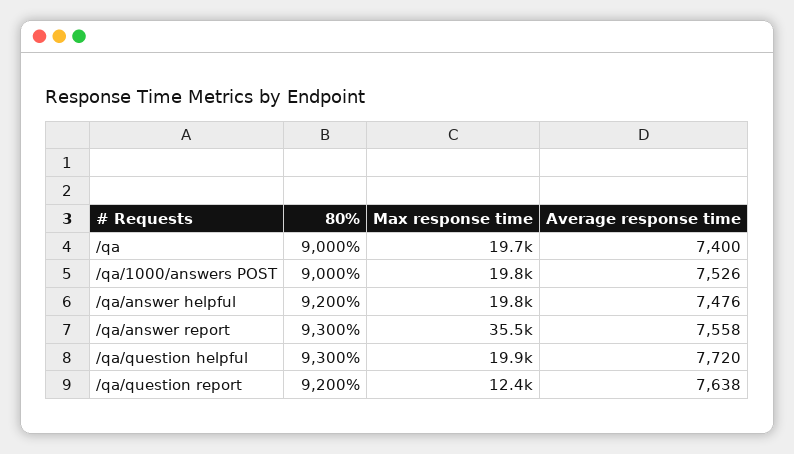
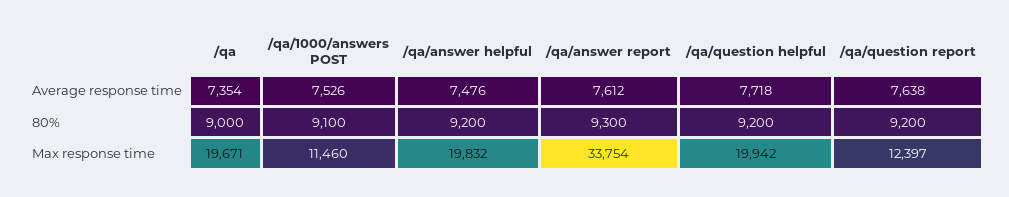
Average response time, /qa: 7400 -> 7354
80%, /qa/1000/answers POST: 9000 -> 9100
Max response time, /qa/1000/answers POST: 19800 -> 11460
Max response time, /qa/answer report: 35500 -> 33754
Average response time, /qa/answer report: 7558 -> 7612
80%, /qa/question helpful: 9300 -> 9200
Average response time, /qa/question helpful: 7720 -> 7718

